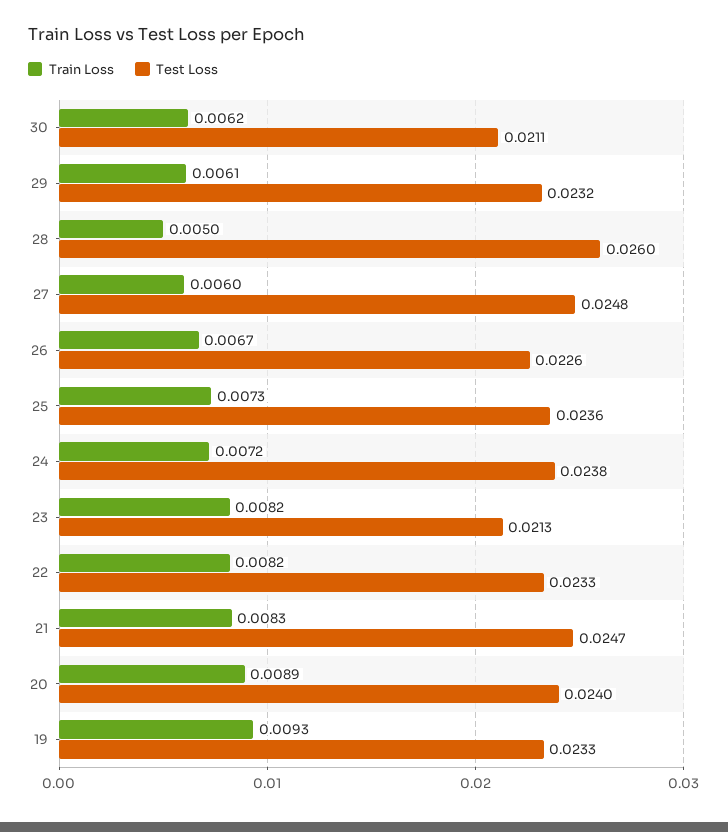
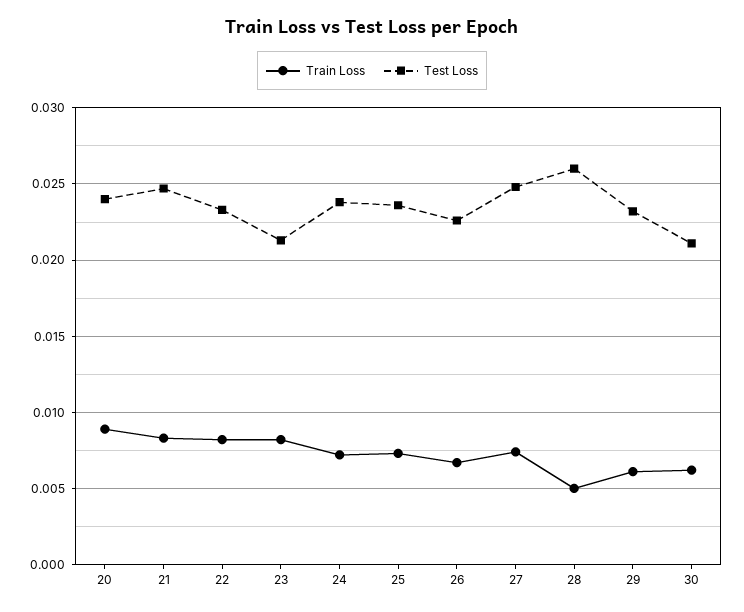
Train Loss, 27: 0.006 -> 0.0075
Train Loss, 19: 0.0093 -> none
Test Loss, 19: 0.0233 -> none

